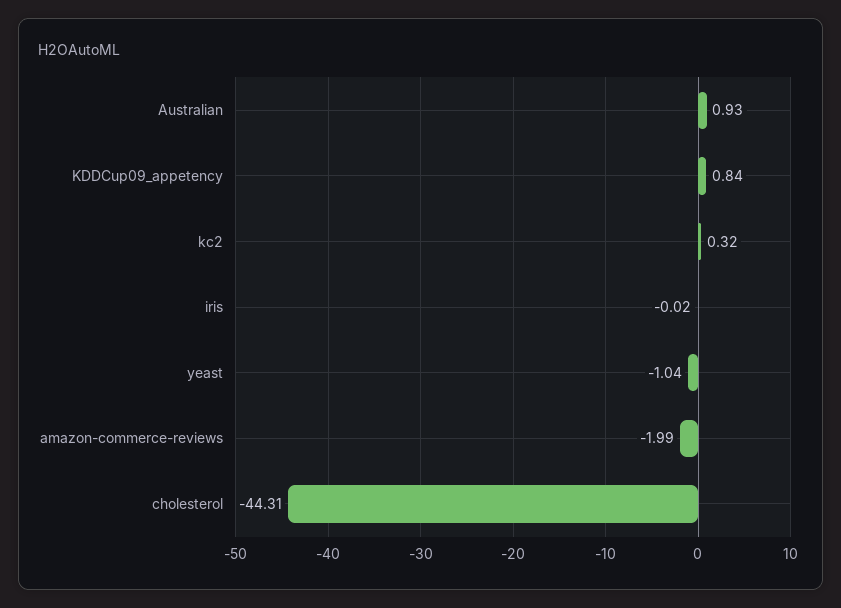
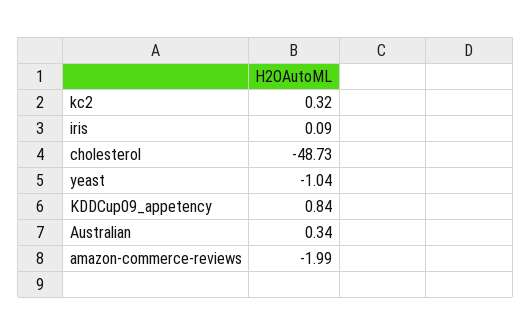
Australian: 0.93 -> 0.34
iris: -0.02 -> 0.09
cholesterol: -44.31 -> -48.73

